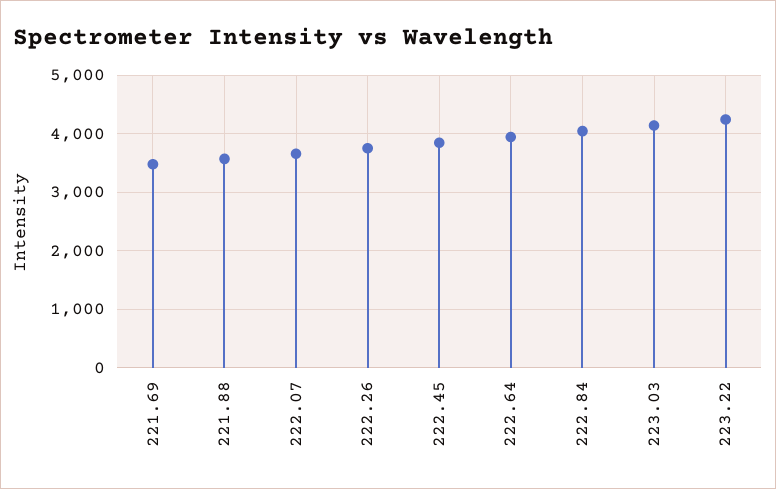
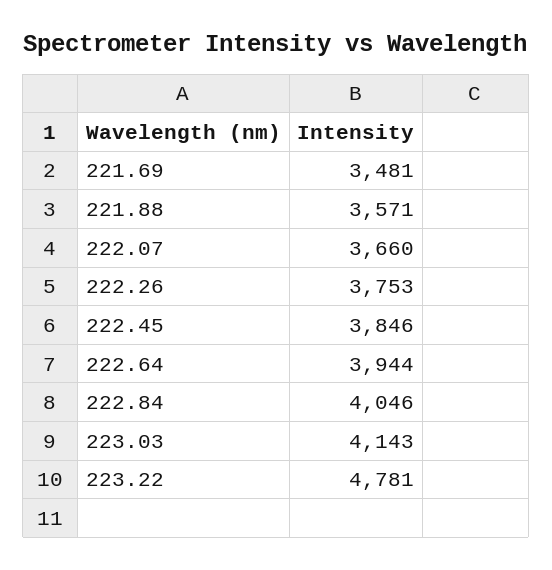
223.22: 4200 -> 4781

